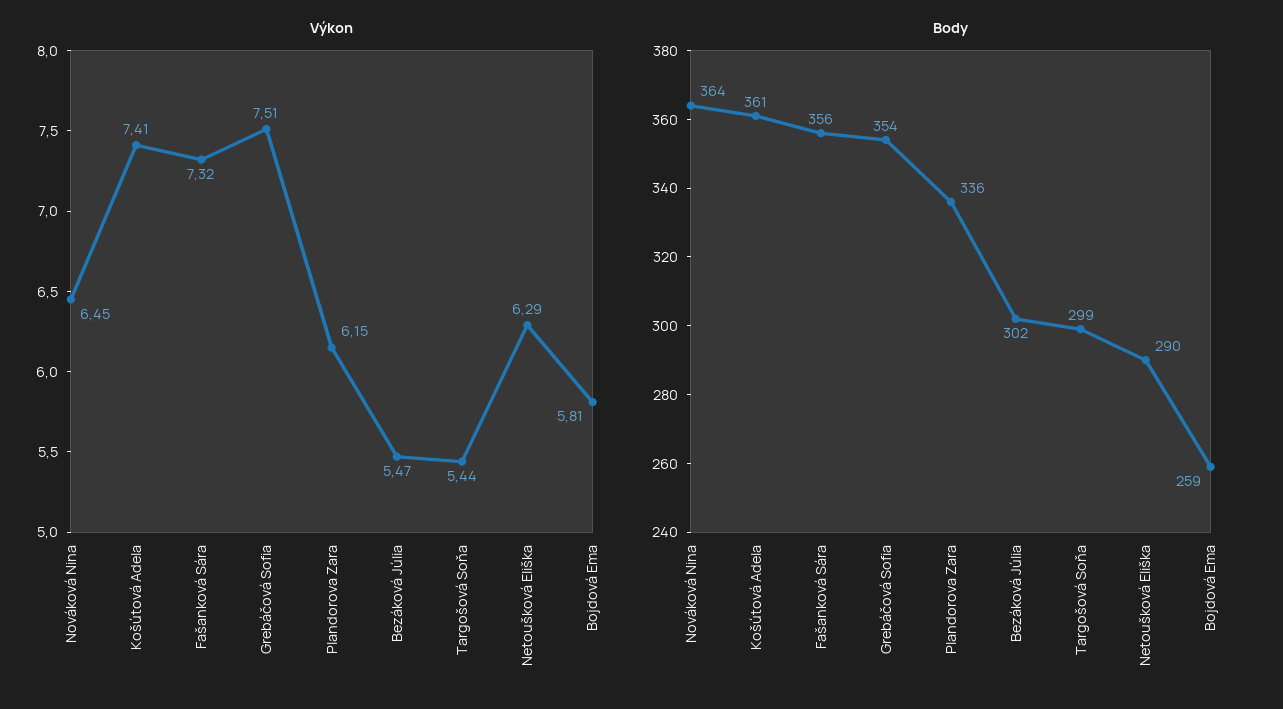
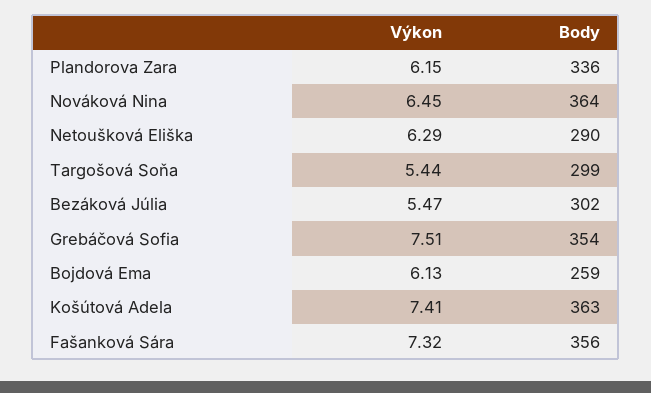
Výkon, Bojdová Ema: 5.81 -> 6.13
Body, Košútová Adela: 361 -> 363

